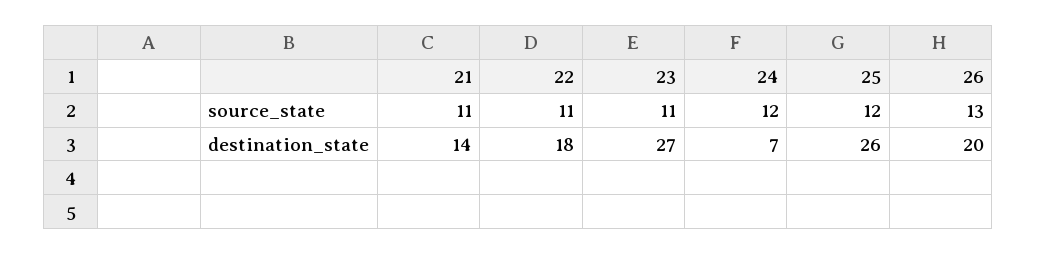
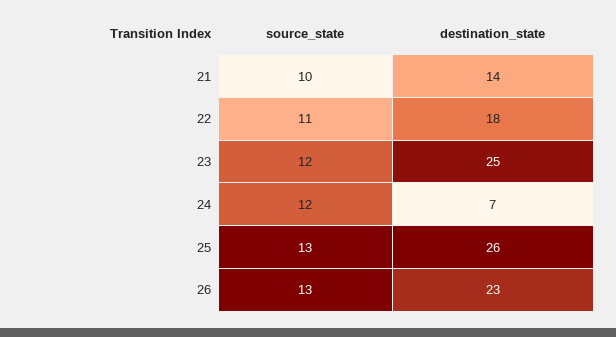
21, source_state: 11 -> 10
23, source_state: 11 -> 12
25, source_state: 12 -> 13
23, destination_state: 27 -> 25
26, destination_state: 20 -> 23

